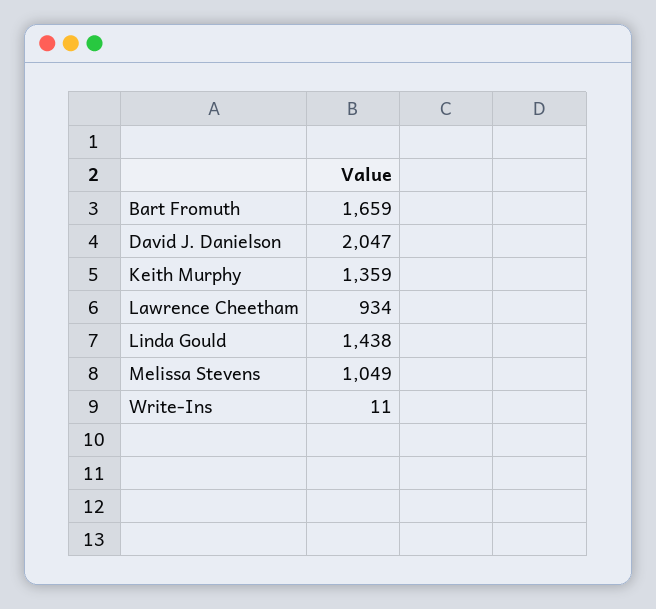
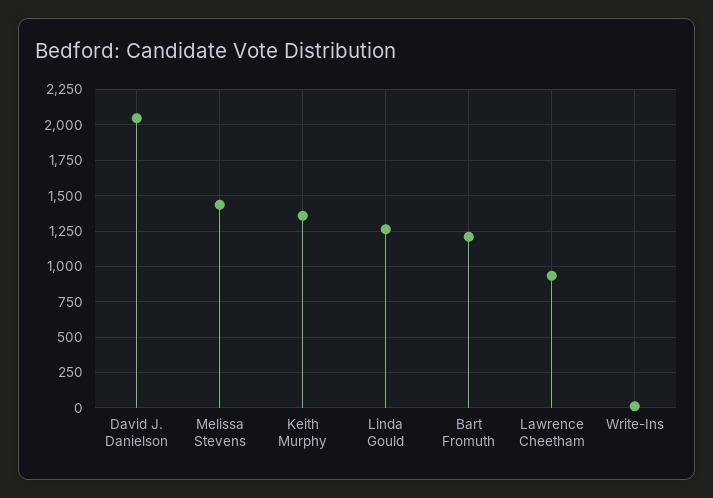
Bart Fromuth: 1659 -> 1200
Linda Gould: 1438 -> 1250
Melissa Stevens: 1049 -> 1450

